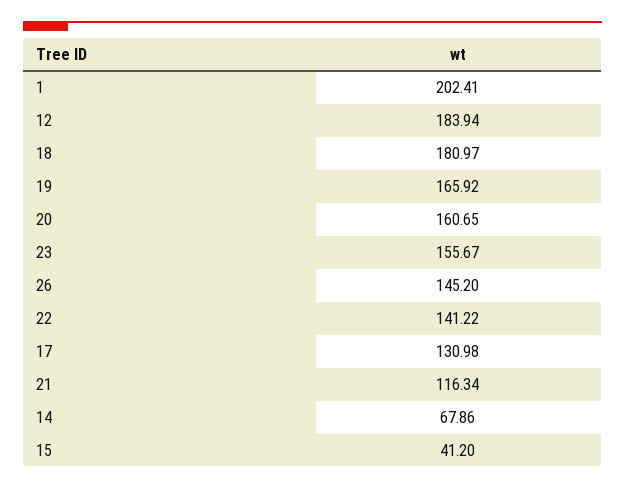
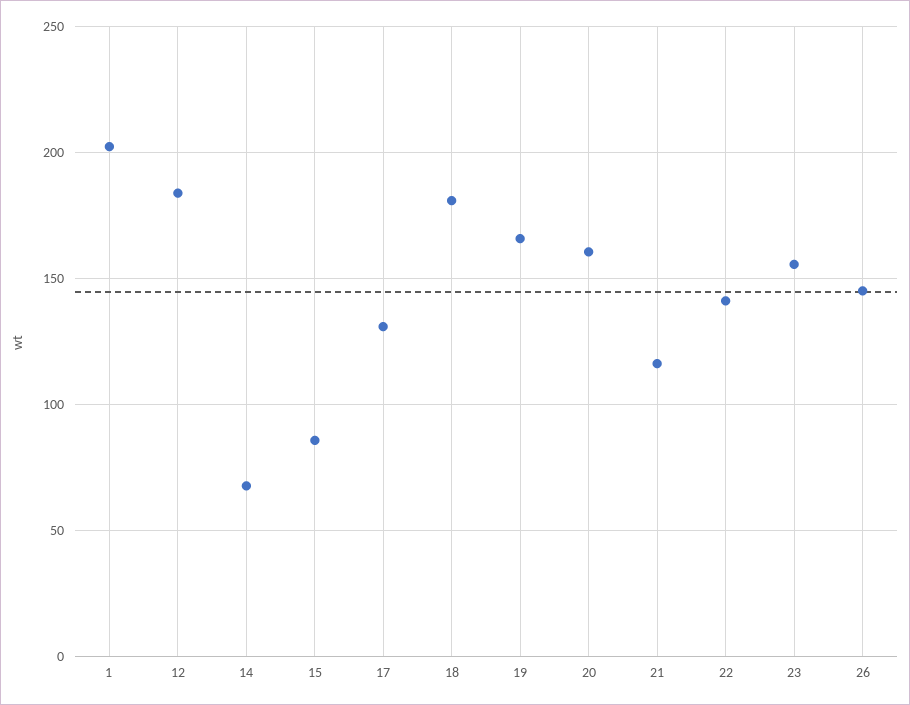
15: 41.2 -> 85

